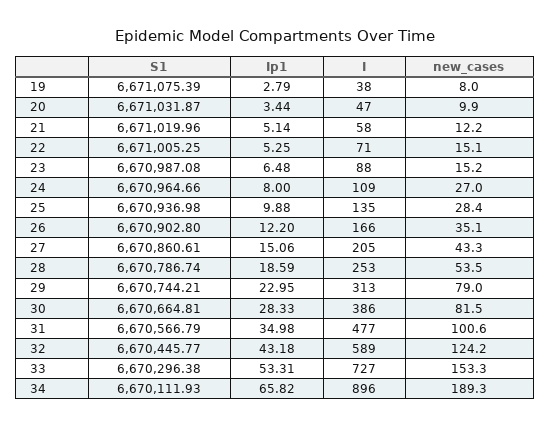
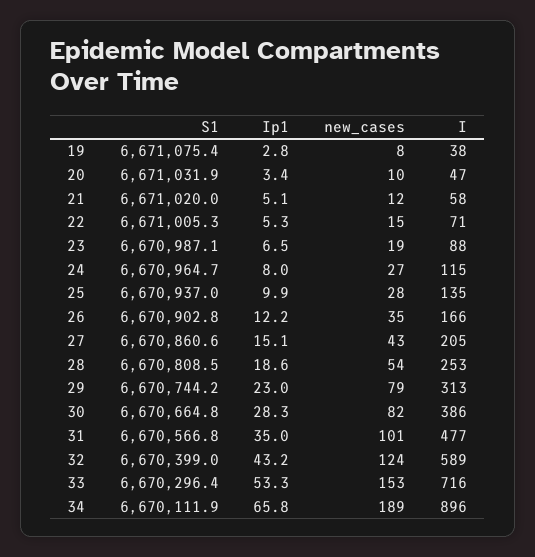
new_cases, 23: 15.2 -> 19
I, 24: 109 -> 115
S1, 28: 6670786.74 -> 6670808.5
S1, 32: 6670445.77 -> 6670399
I, 33: 727 -> 716

